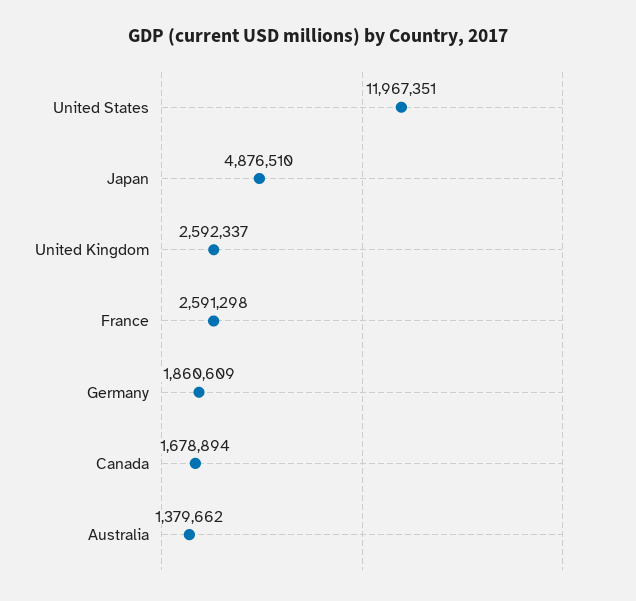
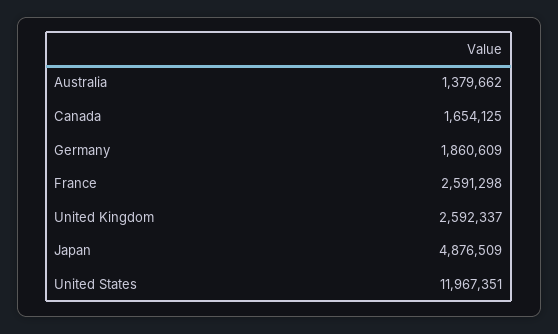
Japan: 4876510 -> 4876509
Canada: 1678894 -> 1654125

